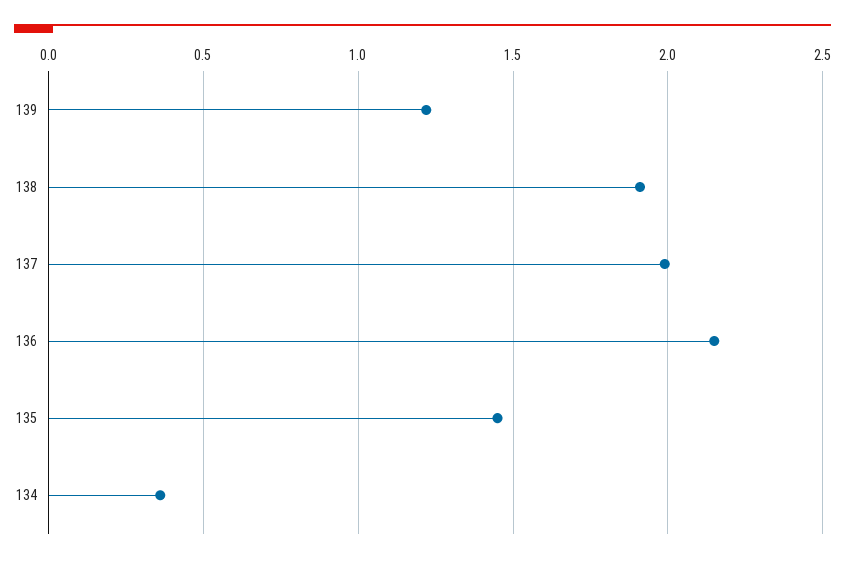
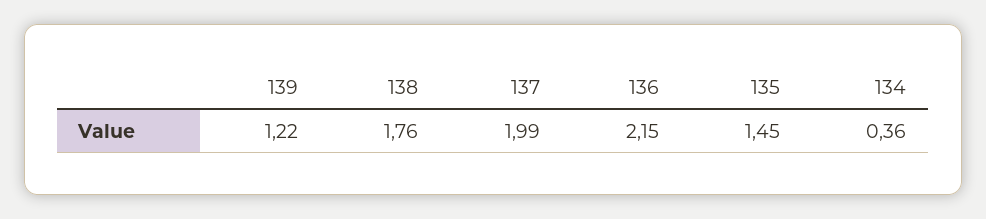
138: 1.9 -> 1.76

